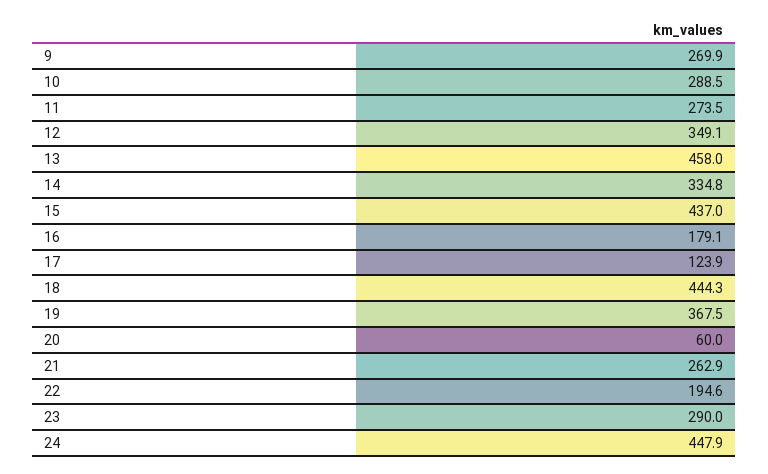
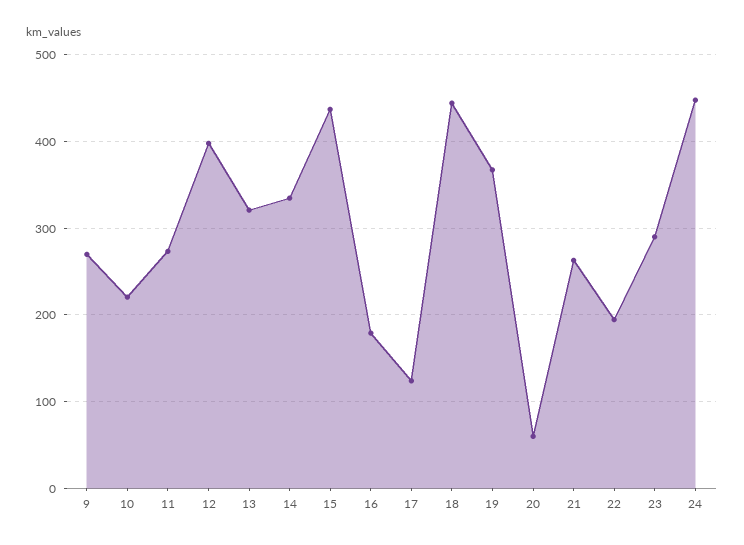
10: 288.5 -> 220
12: 349.1 -> 400
13: 458 -> 320

